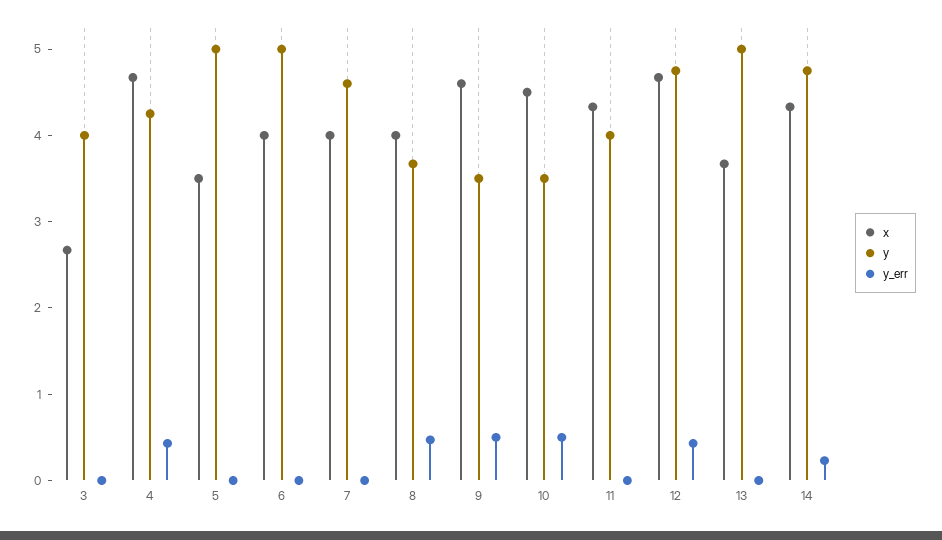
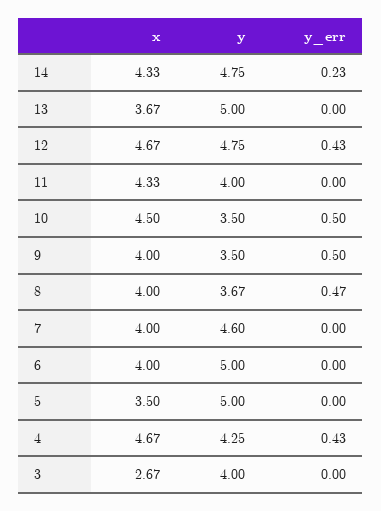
x, 9: 4.6 -> 4

